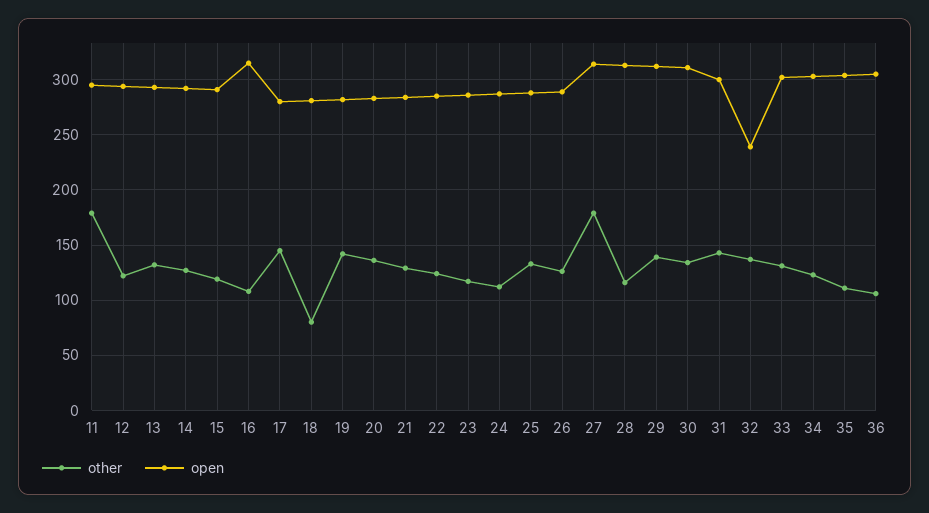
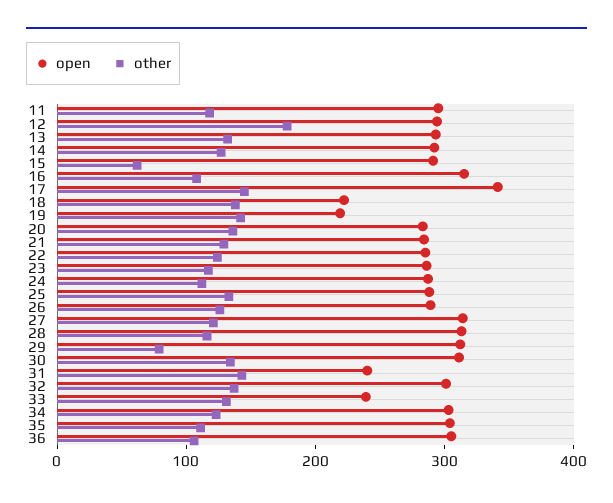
other, 11: 180 -> 120
other, 12: 120 -> 180
other, 15: 120 -> 60
open, 17: 280 -> 340
other, 18: 80 -> 140
open, 18: 280 -> 220
open, 19: 280 -> 220
other, 27: 180 -> 120
other, 29: 140 -> 80
open, 31: 300 -> 240
open, 32: 240 -> 300
open, 33: 300 -> 240

